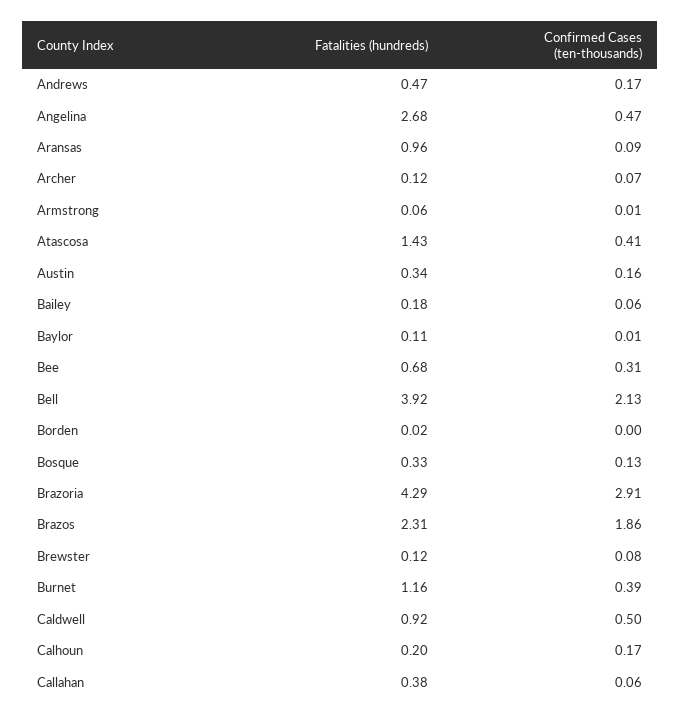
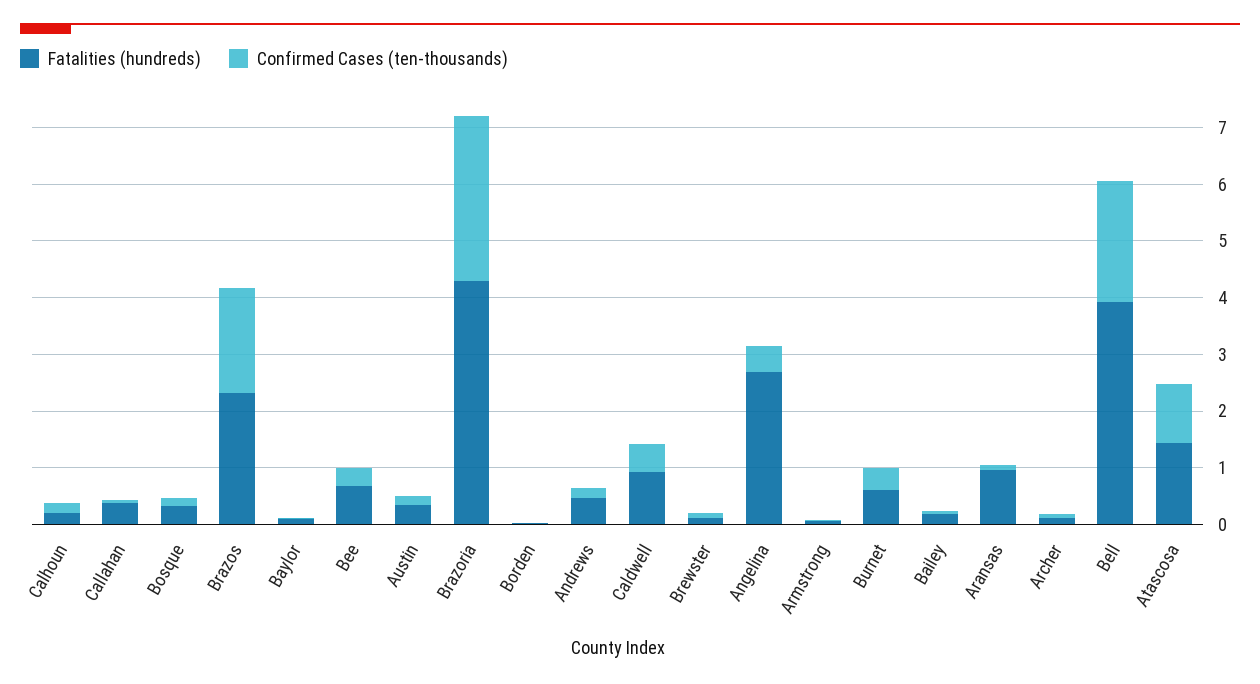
Confirmed Cases (ten-thousands), Atascosa: 0.41 -> 1
Fatalities (hundreds), Burnet: 1.16 -> 0.6

